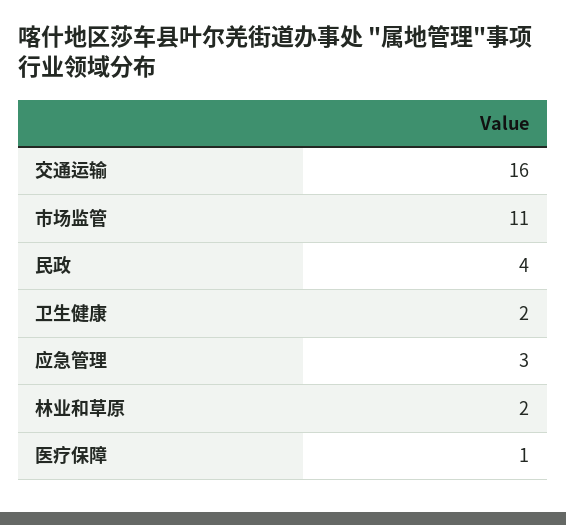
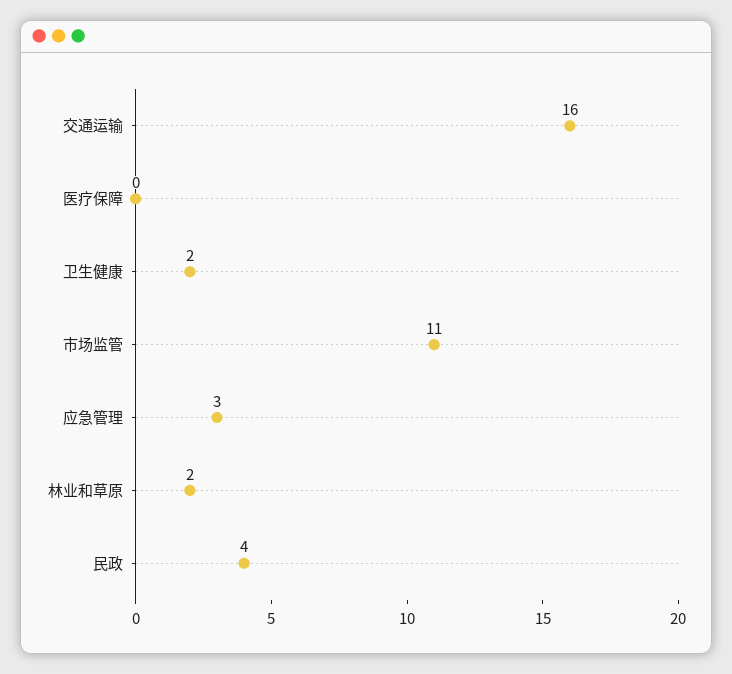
医疗保障: 1 -> 0

